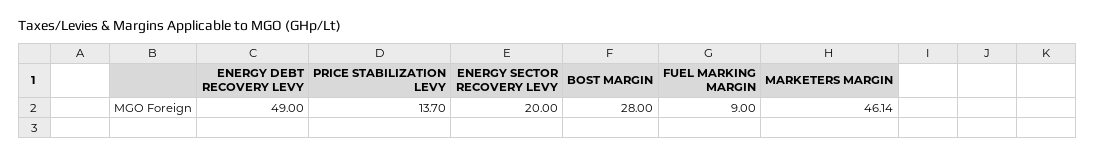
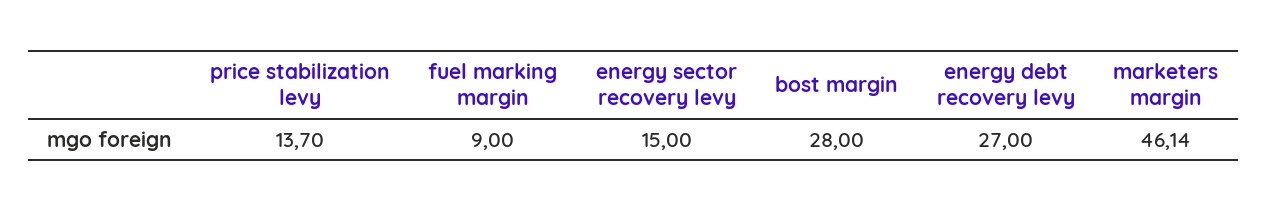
ENERGY DEBT RECOVERY LEVY: 49 -> 27
ENERGY SECTOR RECOVERY LEVY: 20 -> 15

